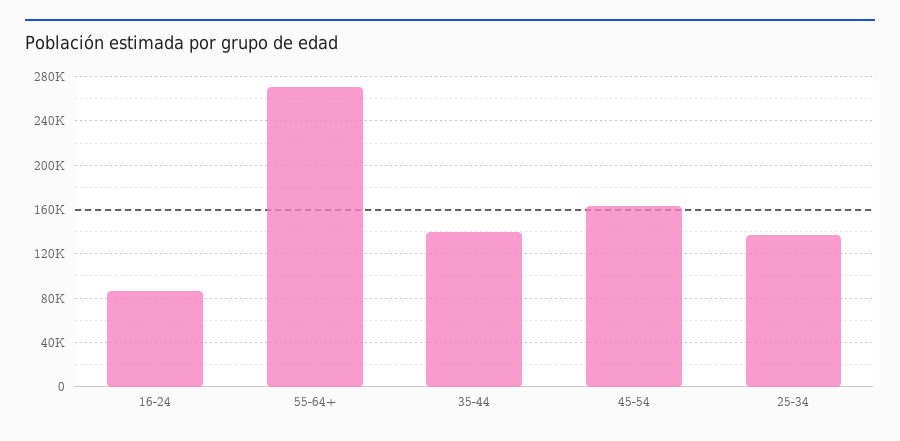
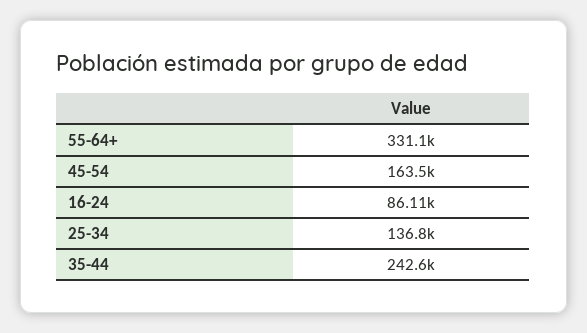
55-64+: 270000 -> 331100
35-44: 140000 -> 242600

